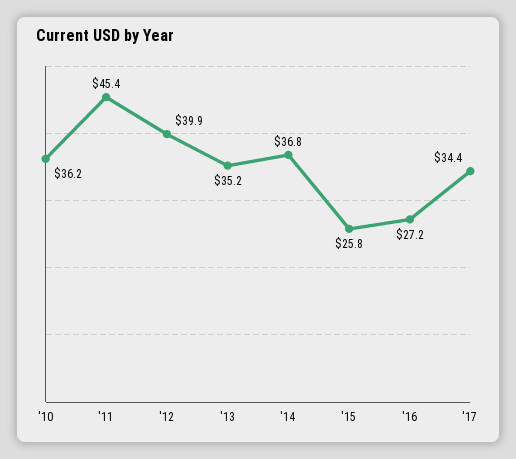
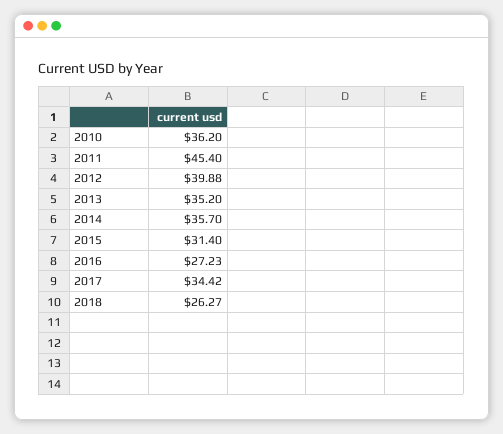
'14: 36.8 -> 35.7
'15: 25.8 -> 31.4
2018: none -> 26.27

